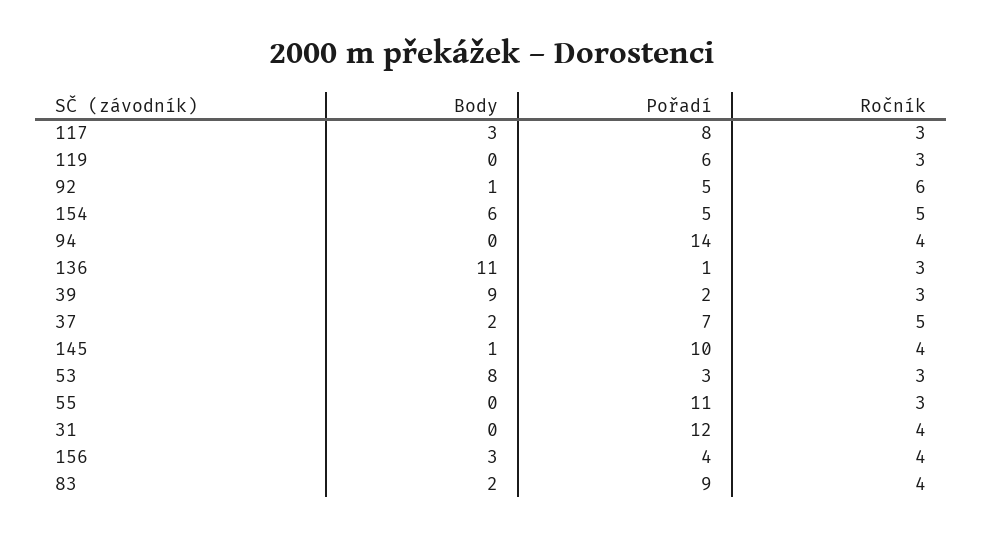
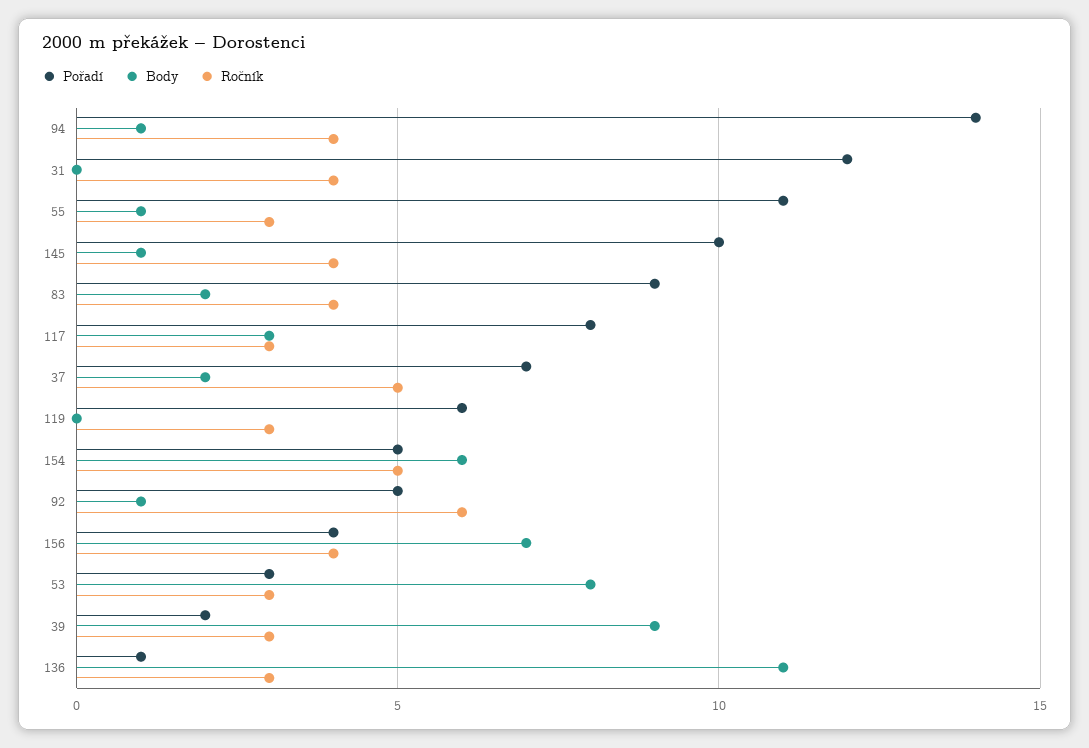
Body, 94: 0 -> 1
Body, 55: 0 -> 1
Body, 156: 3 -> 7

